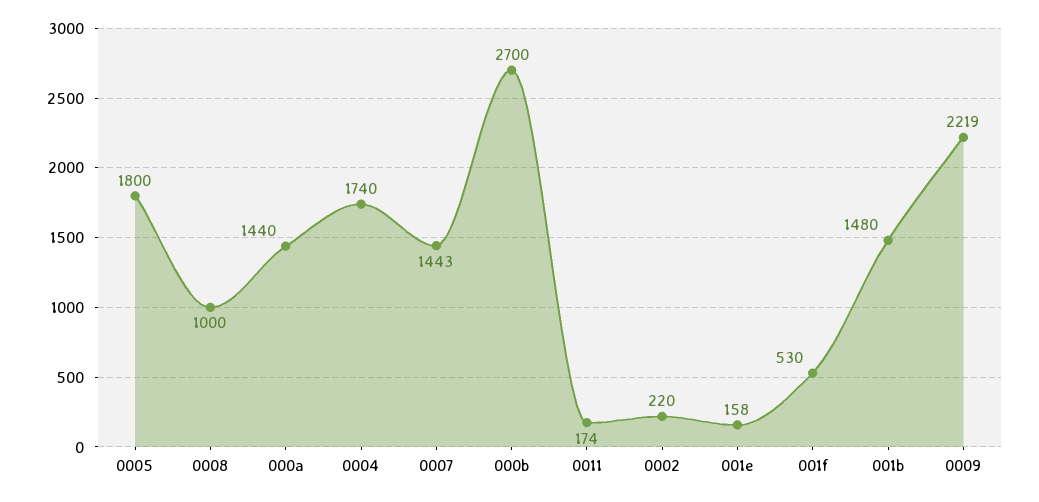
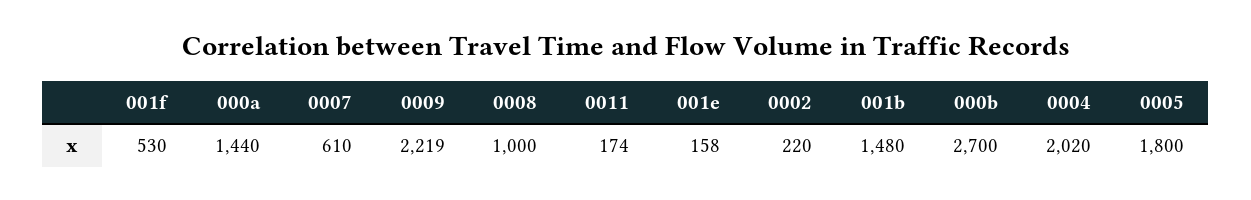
0004: 1740 -> 2020
0007: 1443 -> 610

